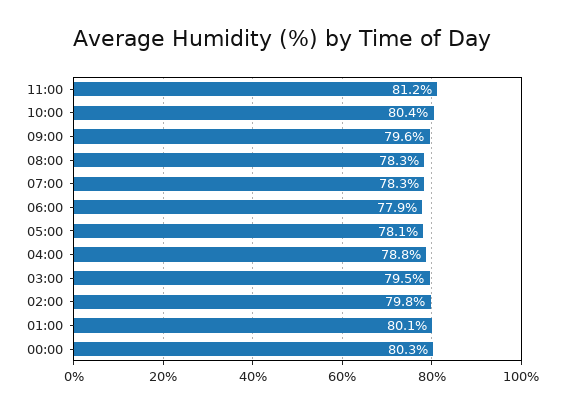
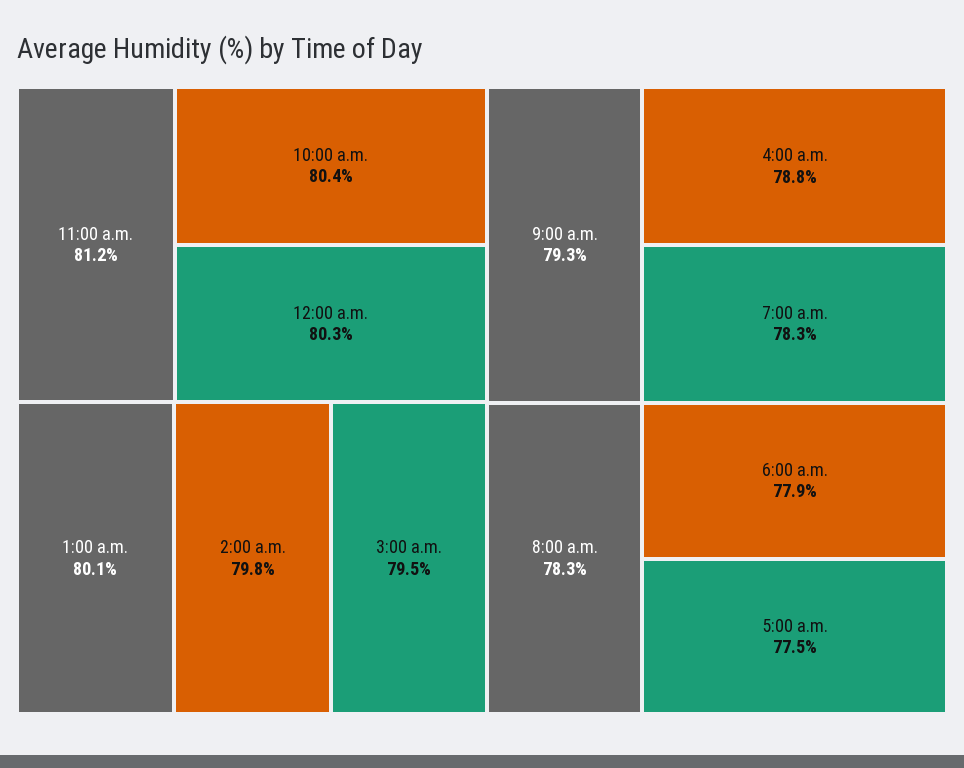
09:00: 79.6 -> 79.3
05:00: 78.1 -> 77.5

